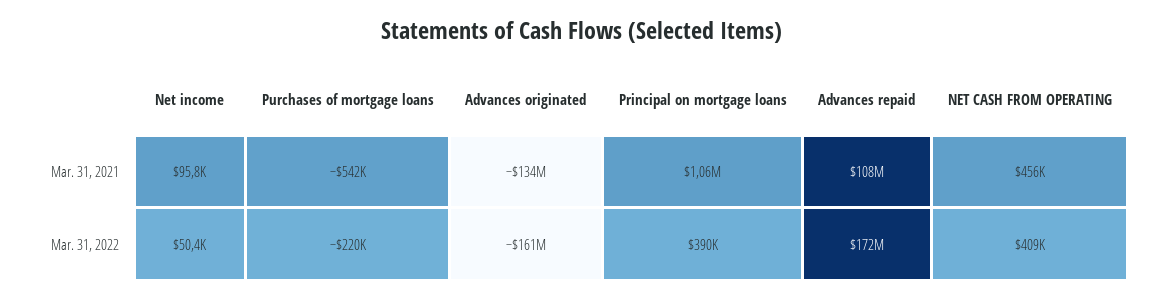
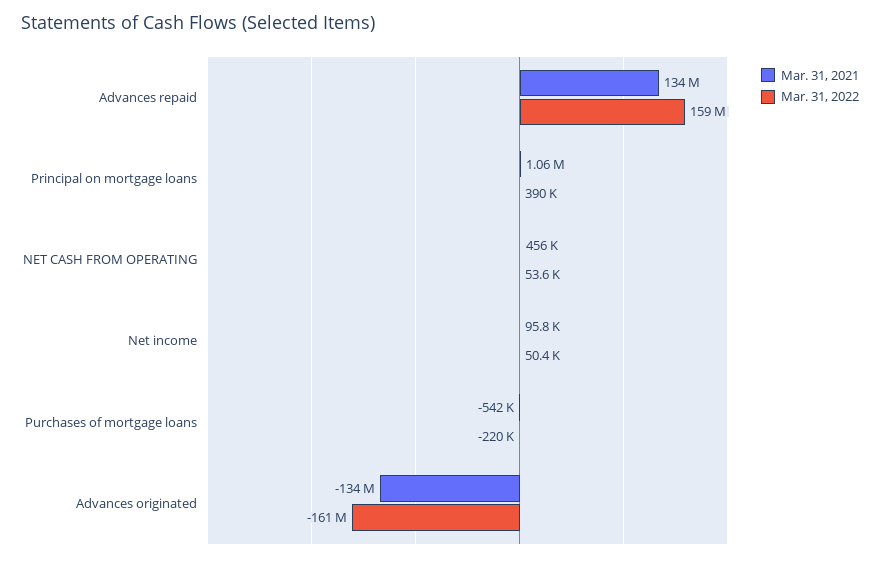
Mar. 31, 2021, Advances repaid: 108000000 -> 134000000
Mar. 31, 2022, Advances repaid: 172000000 -> 159000000
Mar. 31, 2022, NET CASH FROM OPERATING: 409000 -> 53600

